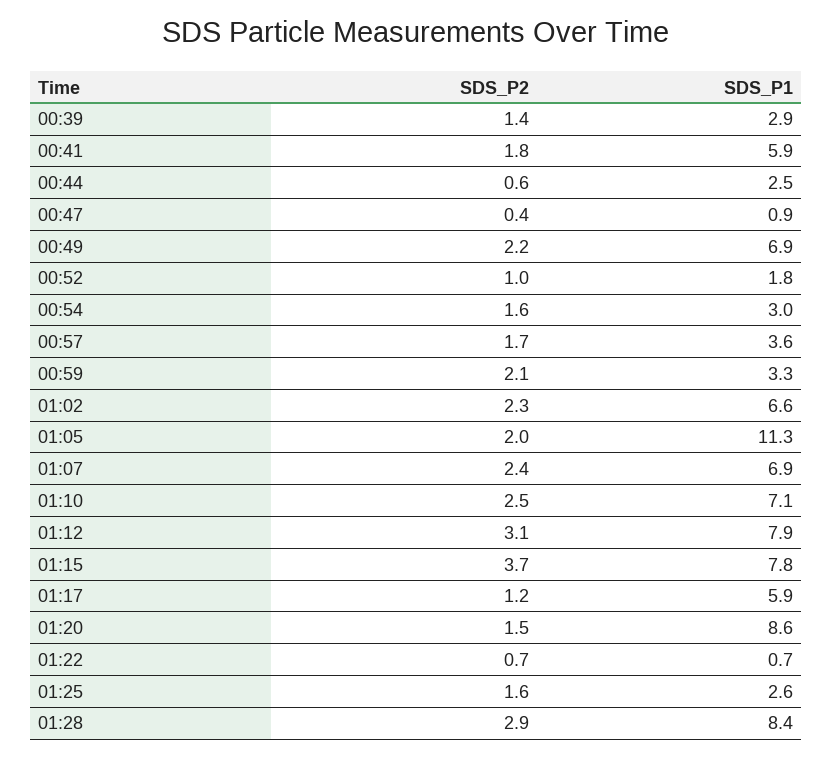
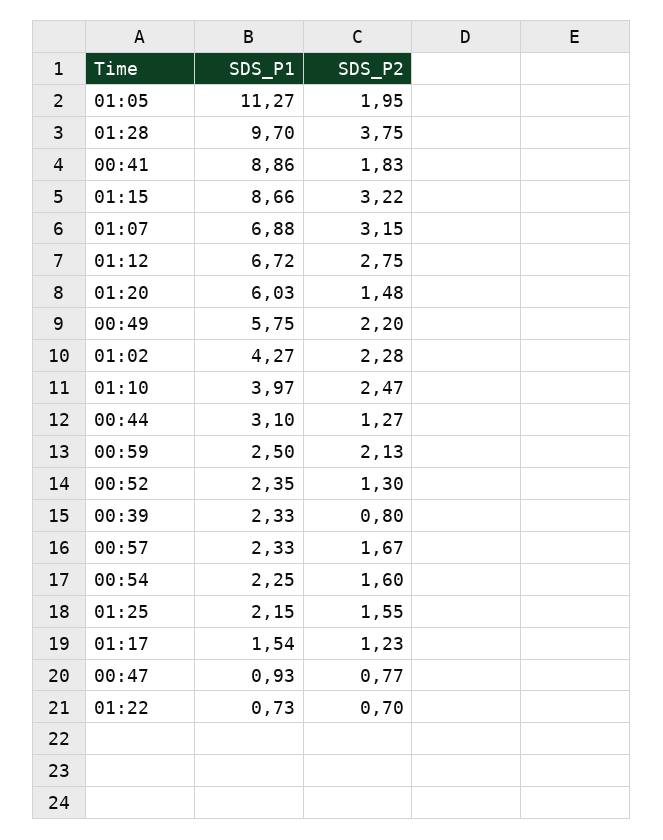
SDS_P2, 00:39: 1.4 -> 0.8
SDS_P1, 00:39: 2.9 -> 2.33
SDS_P1, 00:41: 5.9 -> 8.86
SDS_P2, 00:44: 0.6 -> 1.27
SDS_P1, 00:44: 2.5 -> 3.1
SDS_P2, 00:47: 0.4 -> 0.77
SDS_P1, 00:49: 6.9 -> 5.75
SDS_P2, 00:52: 1 -> 1.3
SDS_P1, 00:52: 1.8 -> 2.35
SDS_P1, 00:54: 3 -> 2.25
SDS_P1, 00:57: 3.6 -> 2.33
SDS_P1, 00:59: 3.3 -> 2.5
SDS_P1, 01:02: 6.6 -> 4.27
SDS_P2, 01:07: 2.4 -> 3.15
SDS_P1, 01:10: 7.1 -> 3.97
SDS_P2, 01:12: 3.1 -> 2.75
SDS_P1, 01:12: 7.9 -> 6.72
SDS_P2, 01:15: 3.7 -> 3.22
SDS_P1, 01:15: 7.8 -> 8.66
SDS_P1, 01:17: 5.9 -> 1.54
SDS_P1, 01:20: 8.6 -> 6.03
SDS_P1, 01:25: 2.6 -> 2.15
SDS_P2, 01:28: 2.9 -> 3.75
SDS_P1, 01:28: 8.4 -> 9.7

